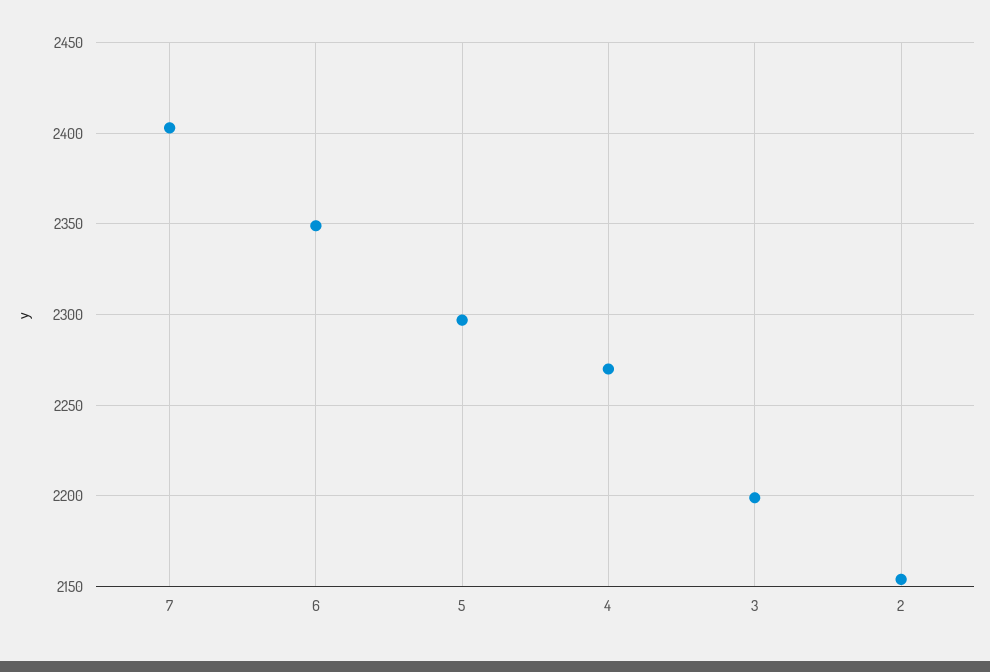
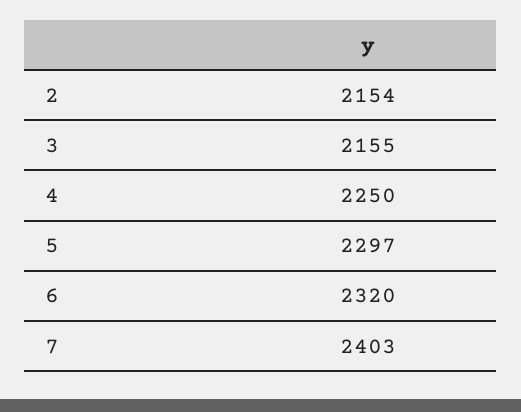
6: 2350 -> 2320
4: 2270 -> 2250
3: 2200 -> 2155

